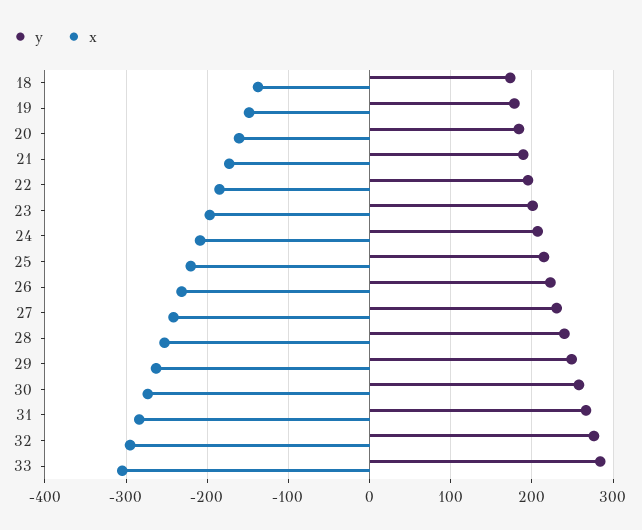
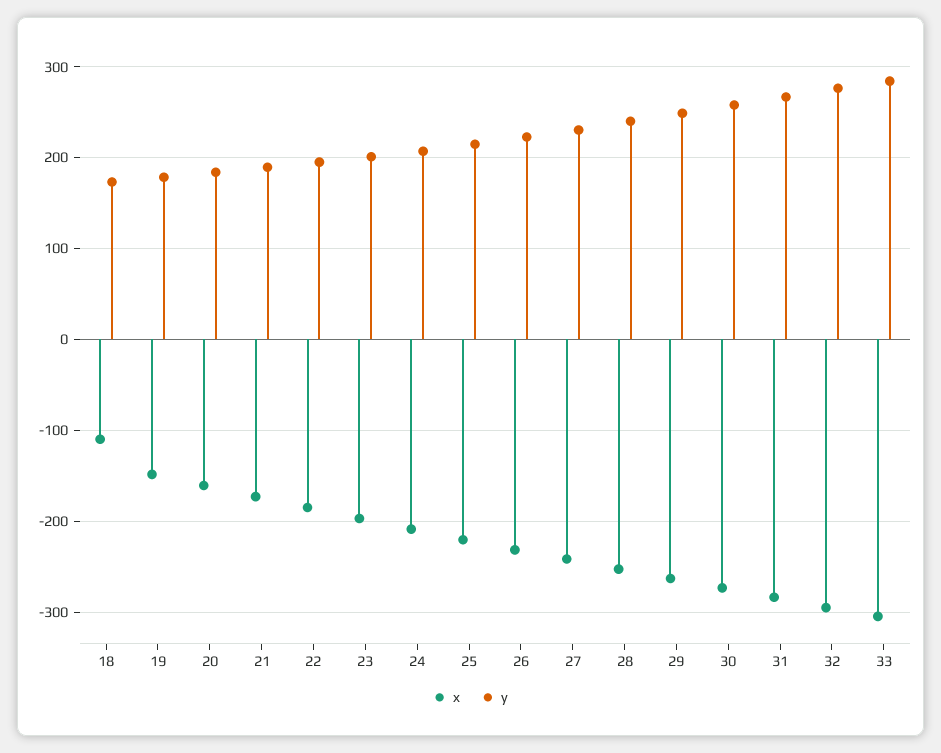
x, 18: -140 -> -110

